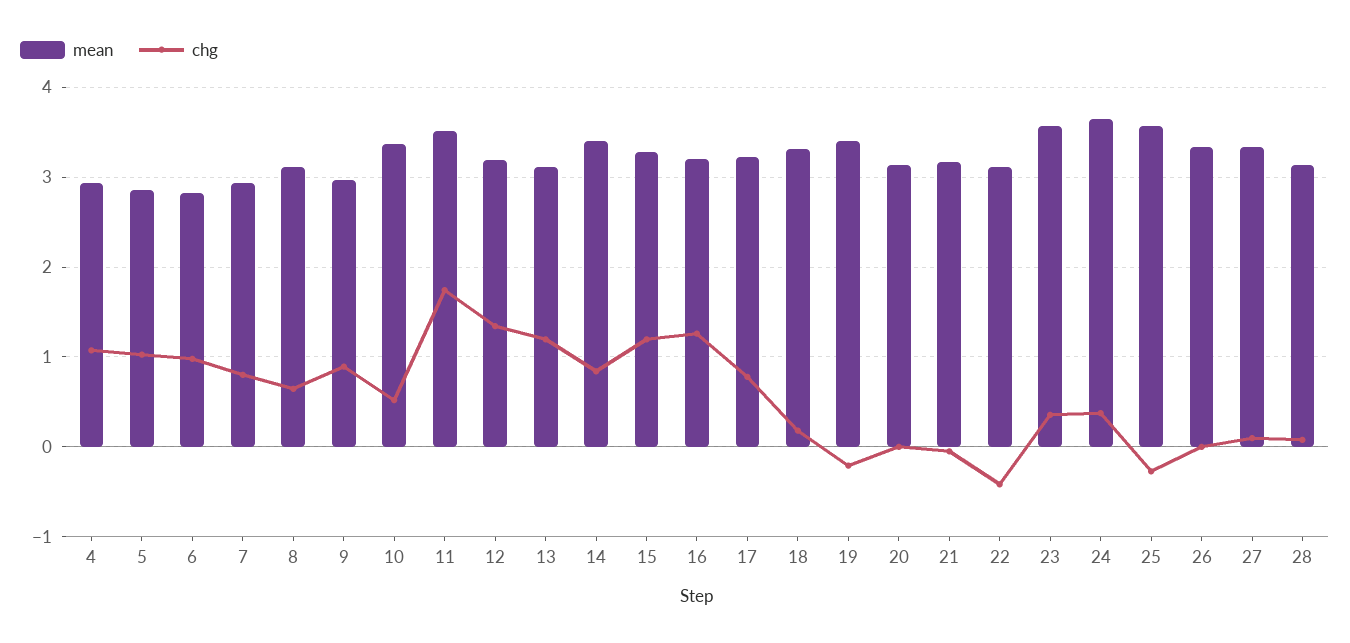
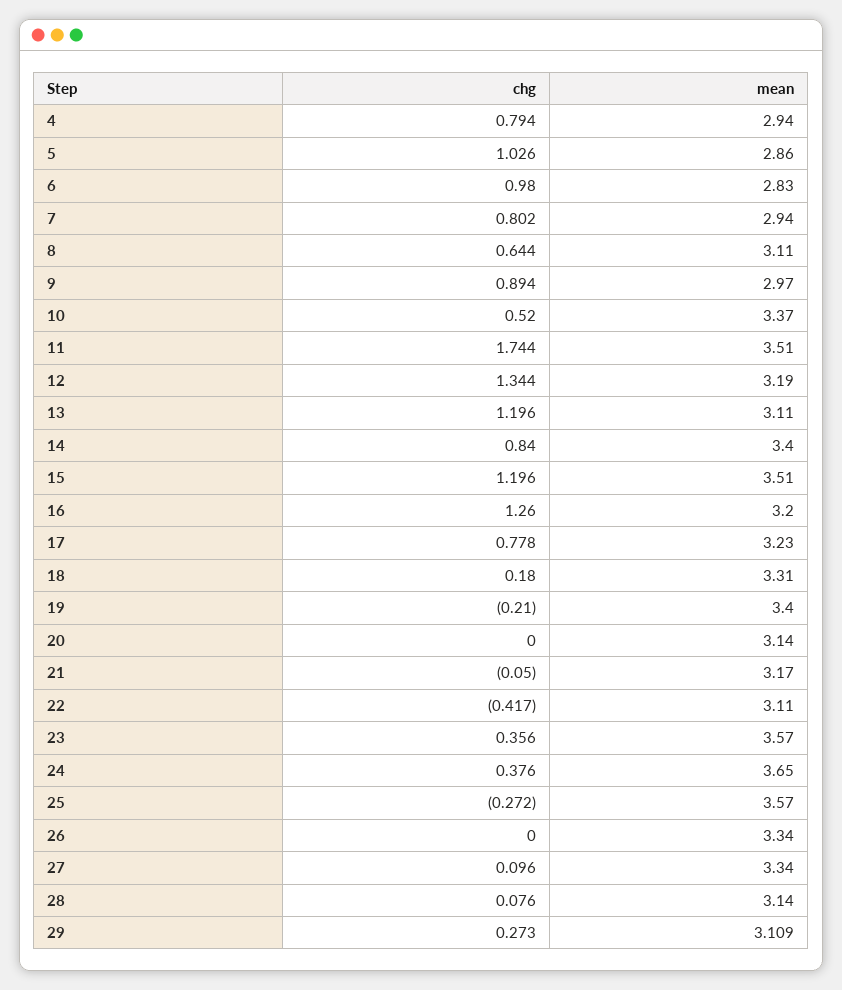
chg, 4: 1.1 -> 0.794
mean, 15: 3.3 -> 3.51
chg, 29: none -> 0.273
mean, 29: none -> 3.109

